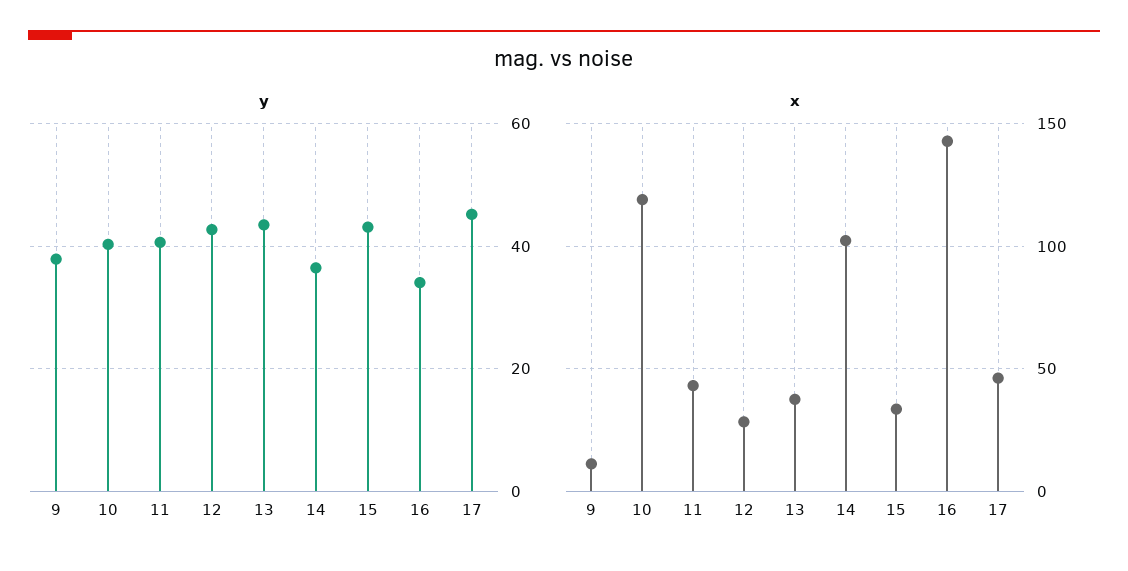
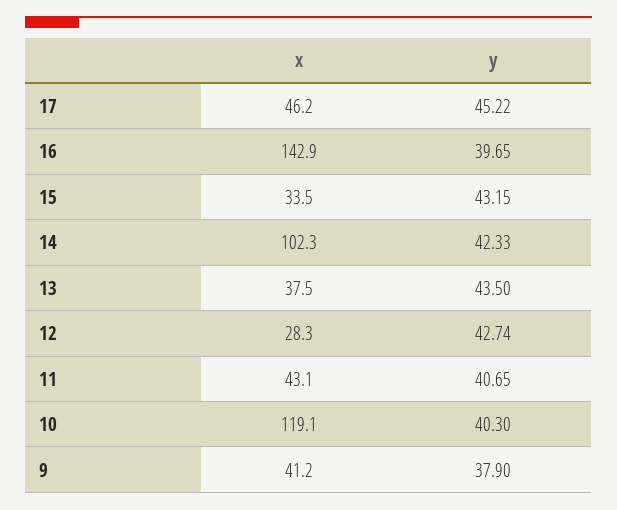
y, 14: 36 -> 42.33
y, 16: 34 -> 39.65
x, 9: 10 -> 41.2

